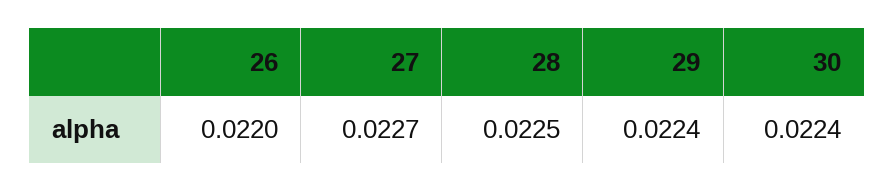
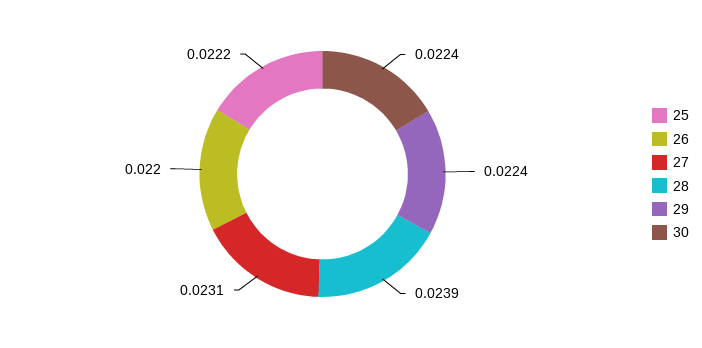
27: 0.0227 -> 0.0231
28: 0.0225 -> 0.0239
25: none -> 0.0222

